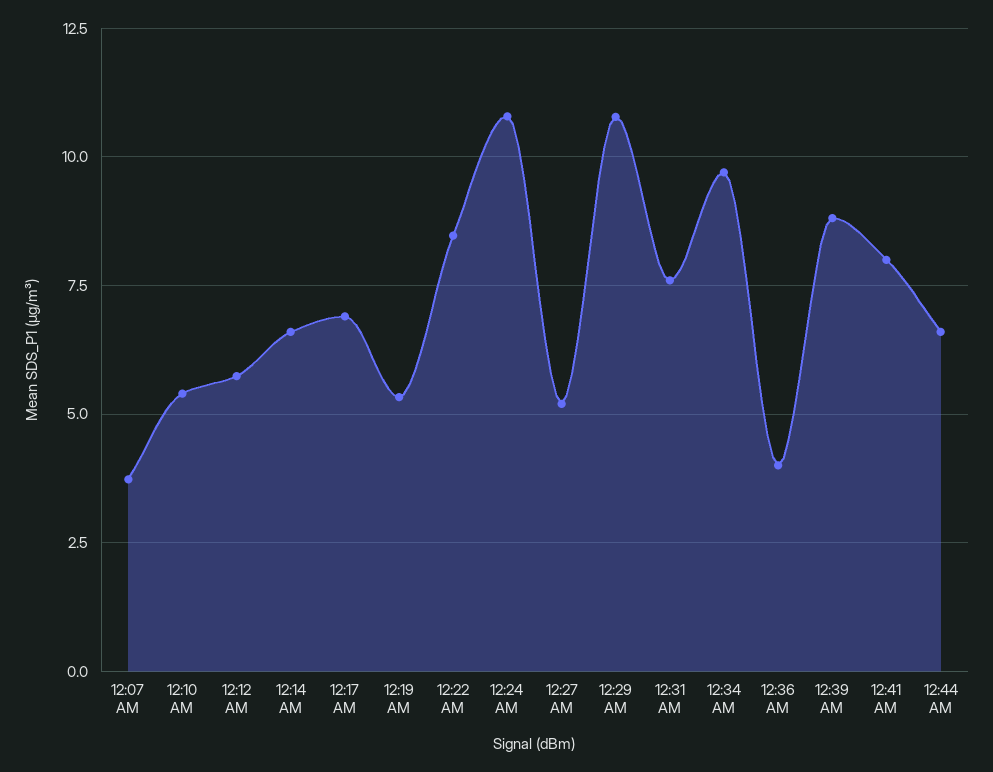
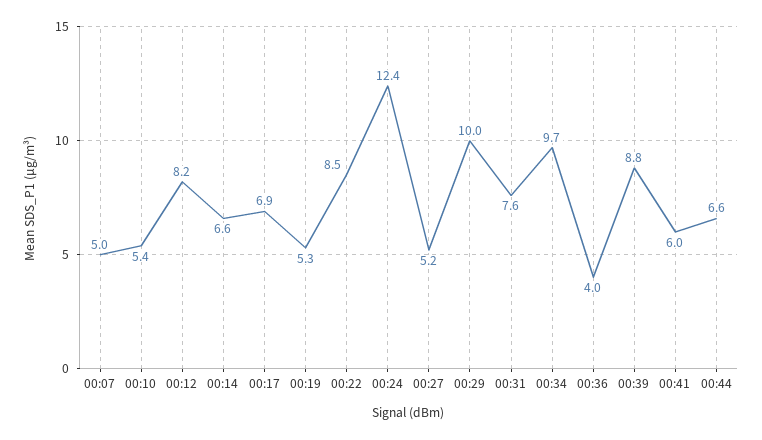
12:07 AM: 3.75 -> 5
12:12 AM: 5.75 -> 8.2
12:24 AM: 10.75 -> 12.4
12:29 AM: 10.75 -> 10
12:41 AM: 8 -> 6

